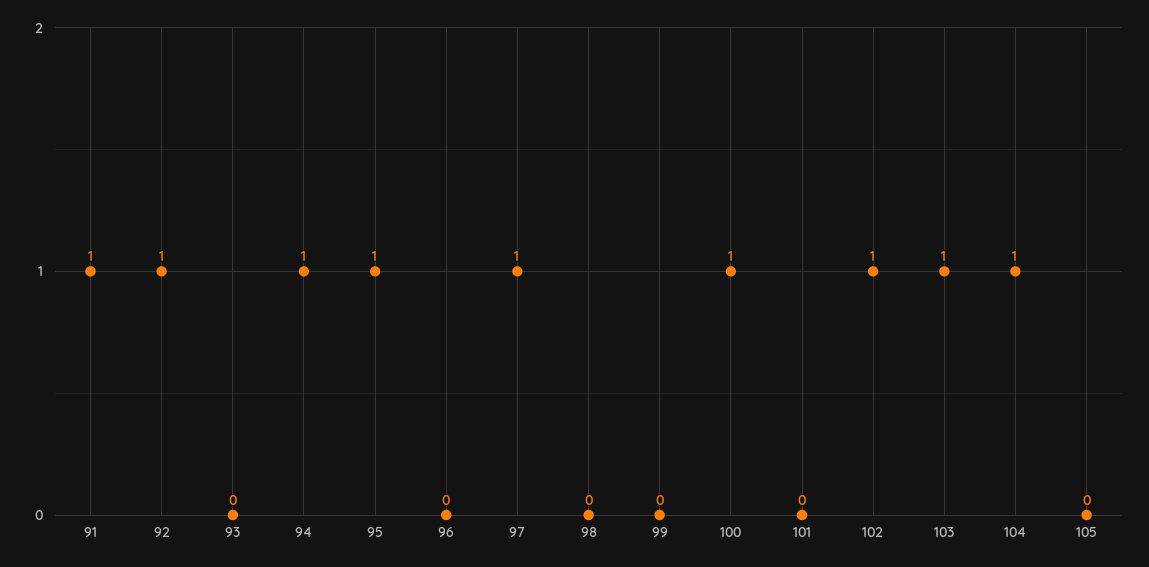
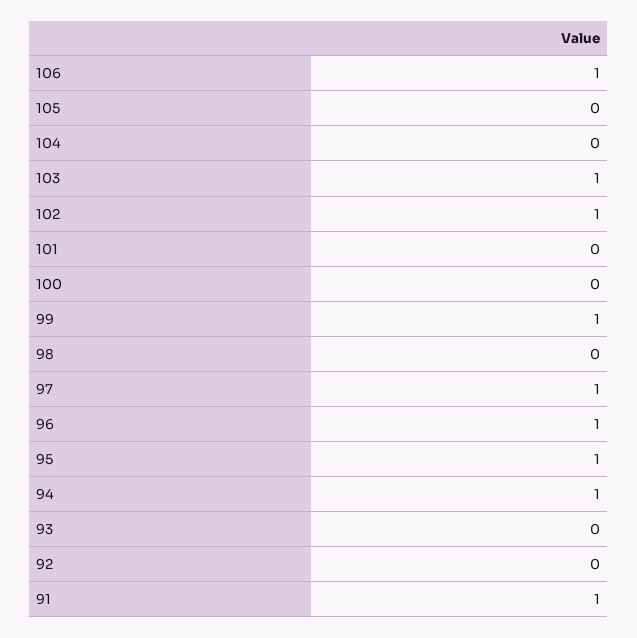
92: 1 -> 0
96: 0 -> 1
99: 0 -> 1
100: 1 -> 0
104: 1 -> 0
106: none -> 1

